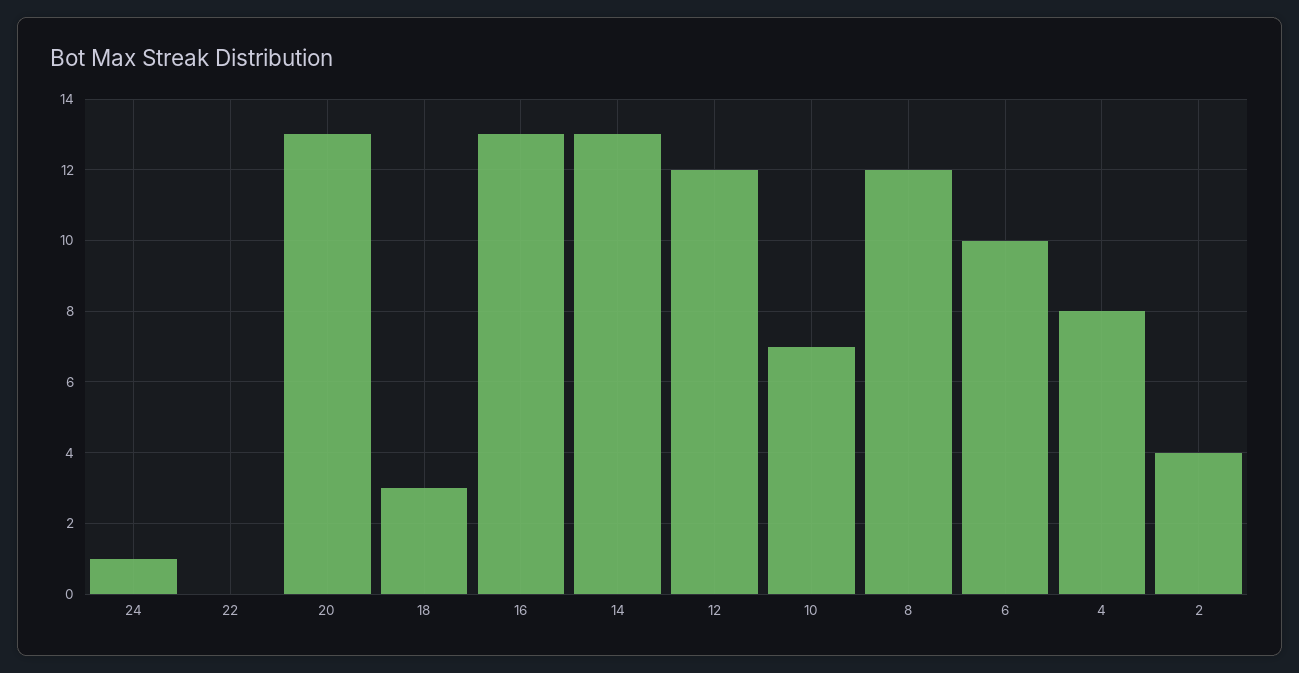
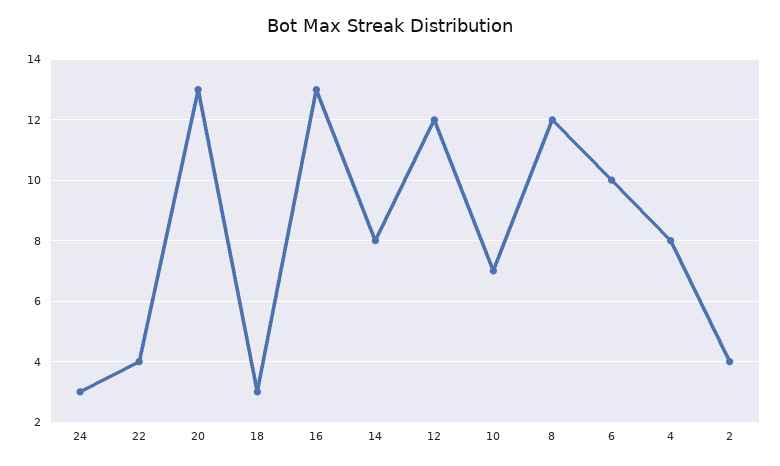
24: 1 -> 3
22: 0 -> 4
14: 13 -> 8

